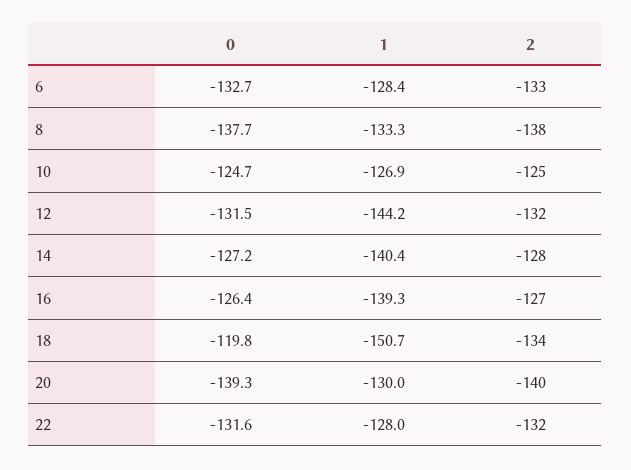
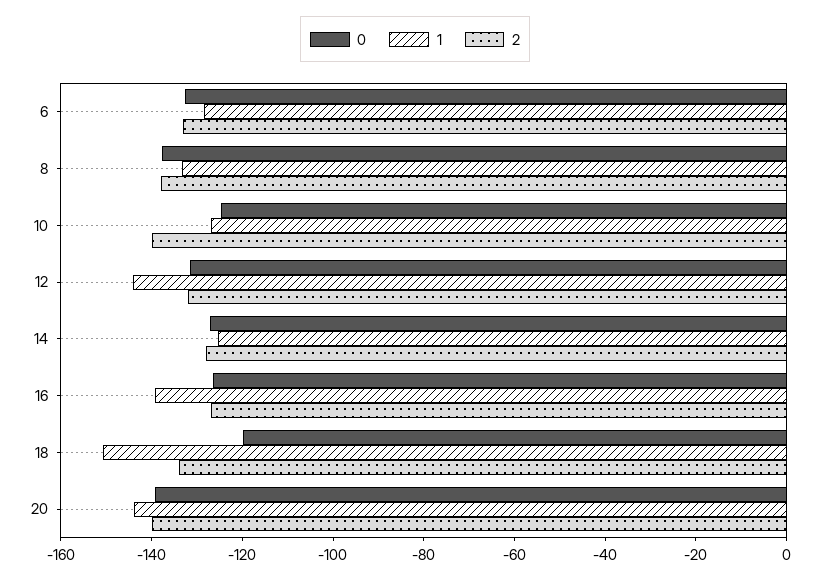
2, 10: -125 -> -140
1, 14: -140.4 -> -125
1, 20: -130 -> -145
0, 22: -131.6 -> none
1, 22: -128 -> none
2, 22: -132 -> none

